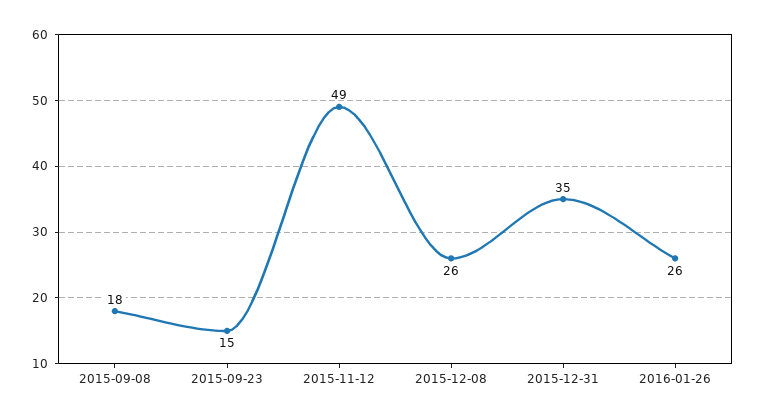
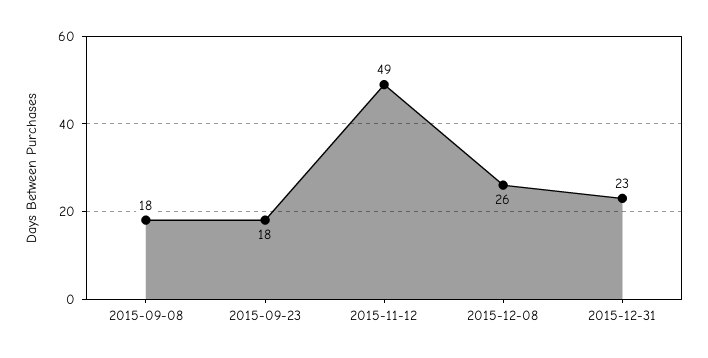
2015-09-23: 15 -> 18
2015-12-31: 35 -> 23
2016-01-26: 26 -> none

